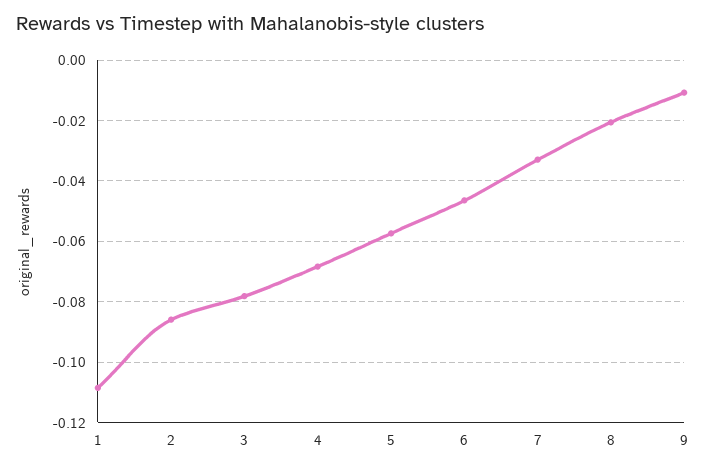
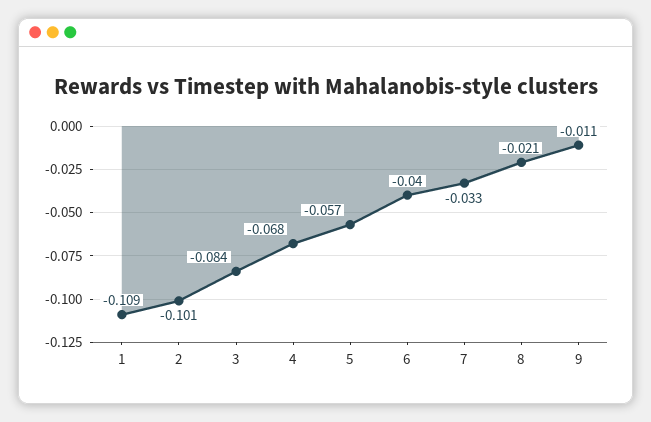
2: -0.086 -> -0.101
3: -0.078 -> -0.084
6: -0.046 -> -0.04

